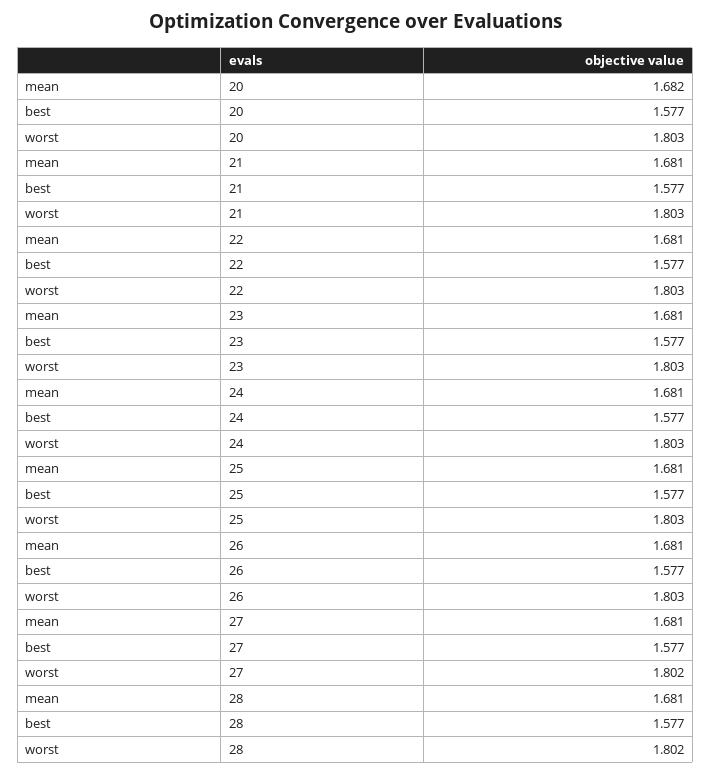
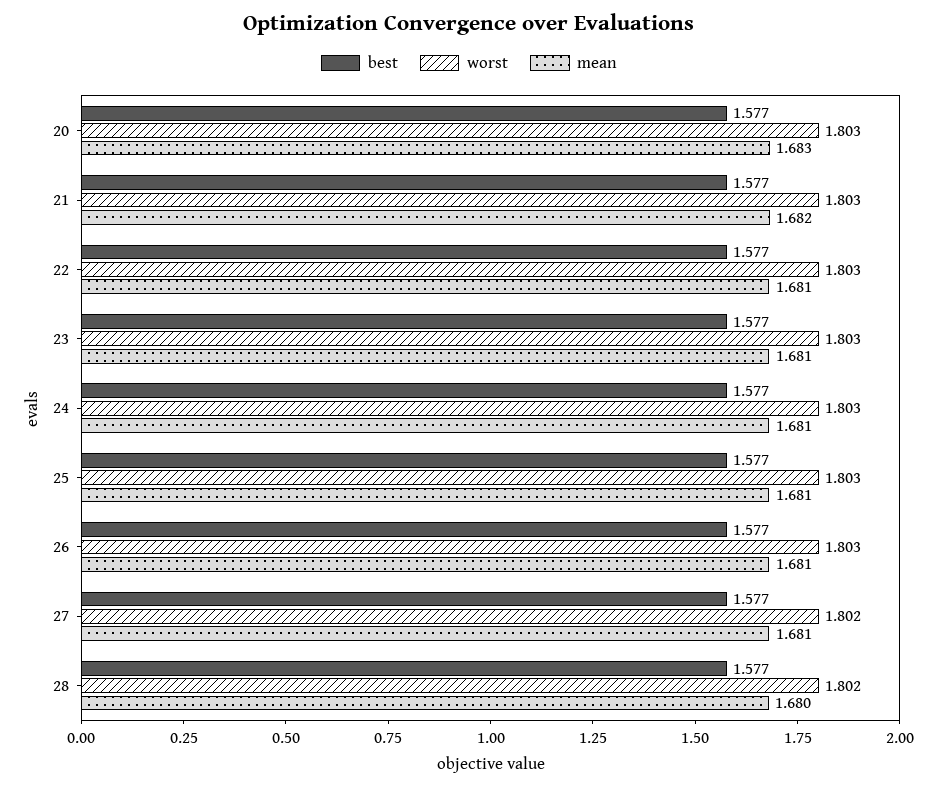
mean, 20: 1.682 -> 1.683
mean, 21: 1.681 -> 1.682
mean, 28: 1.681 -> 1.68

